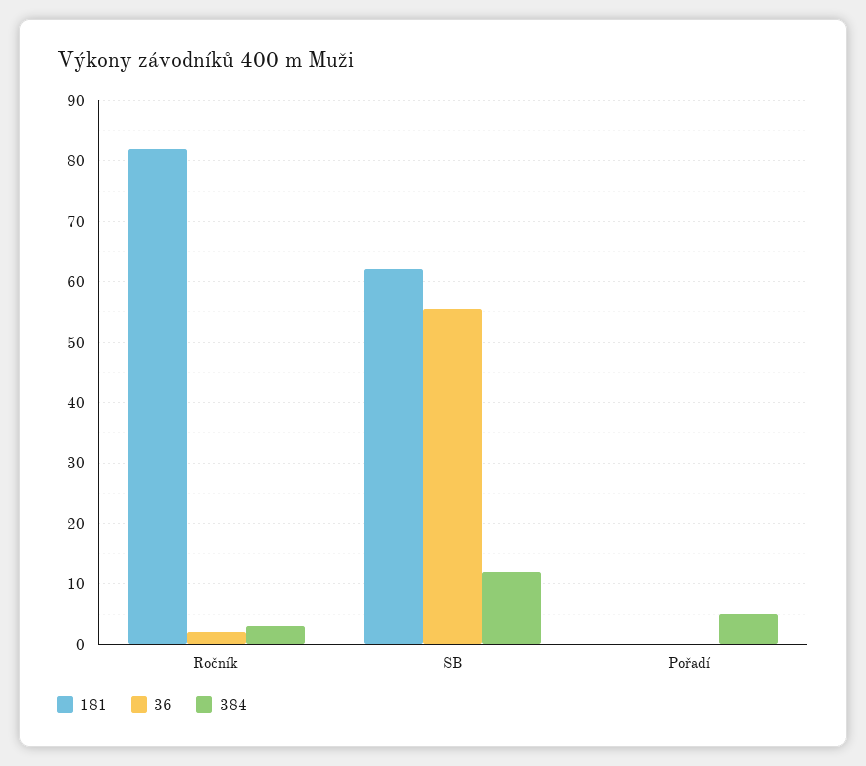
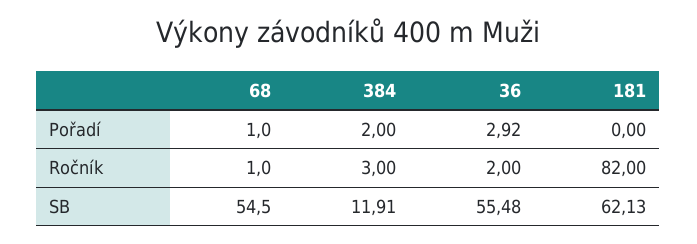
36, Pořadí: 0 -> 2.92
384, Pořadí: 5 -> 2
68, Pořadí: none -> 1
68, Ročník: none -> 1
68, SB: none -> 54.5

